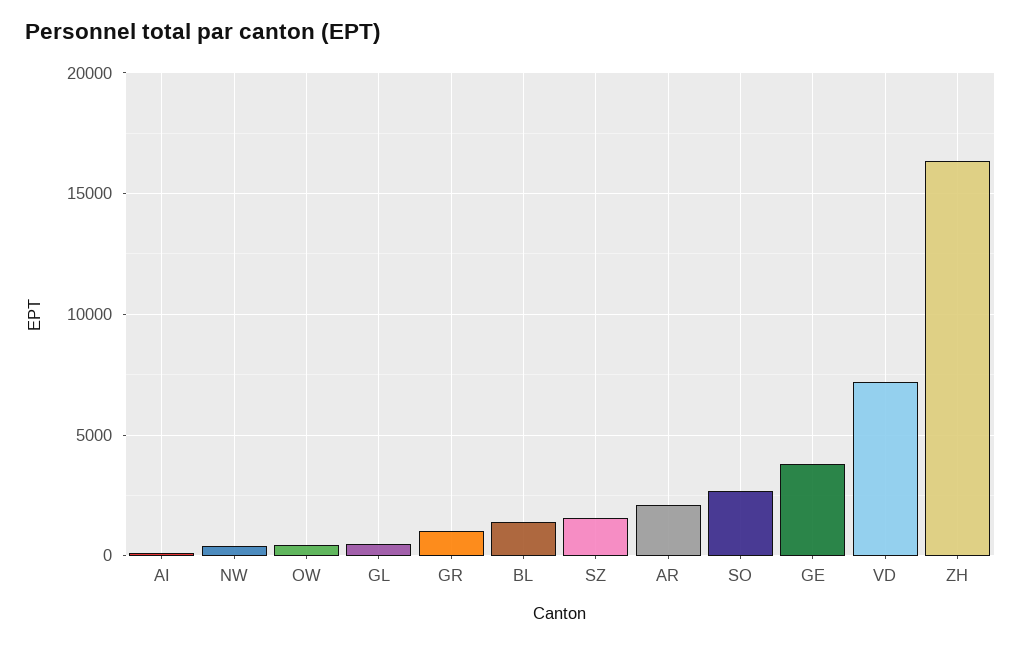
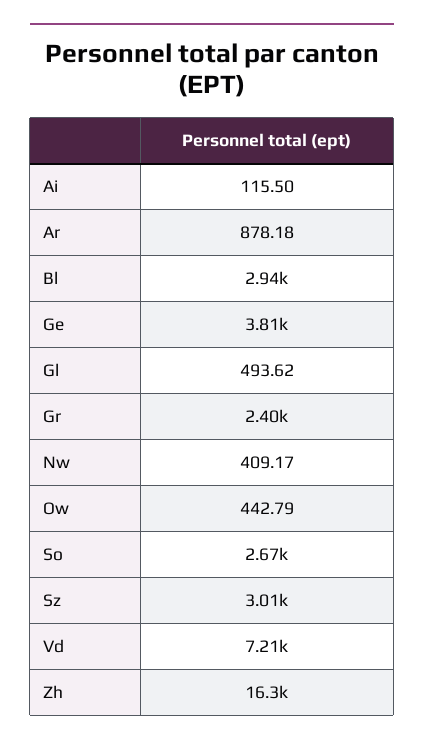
GR: 1000 -> 2400
BL: 1500 -> 2940
SZ: 1500 -> 3010
AR: 2000 -> 878.18

